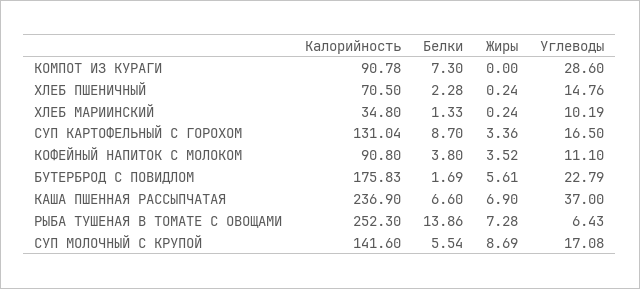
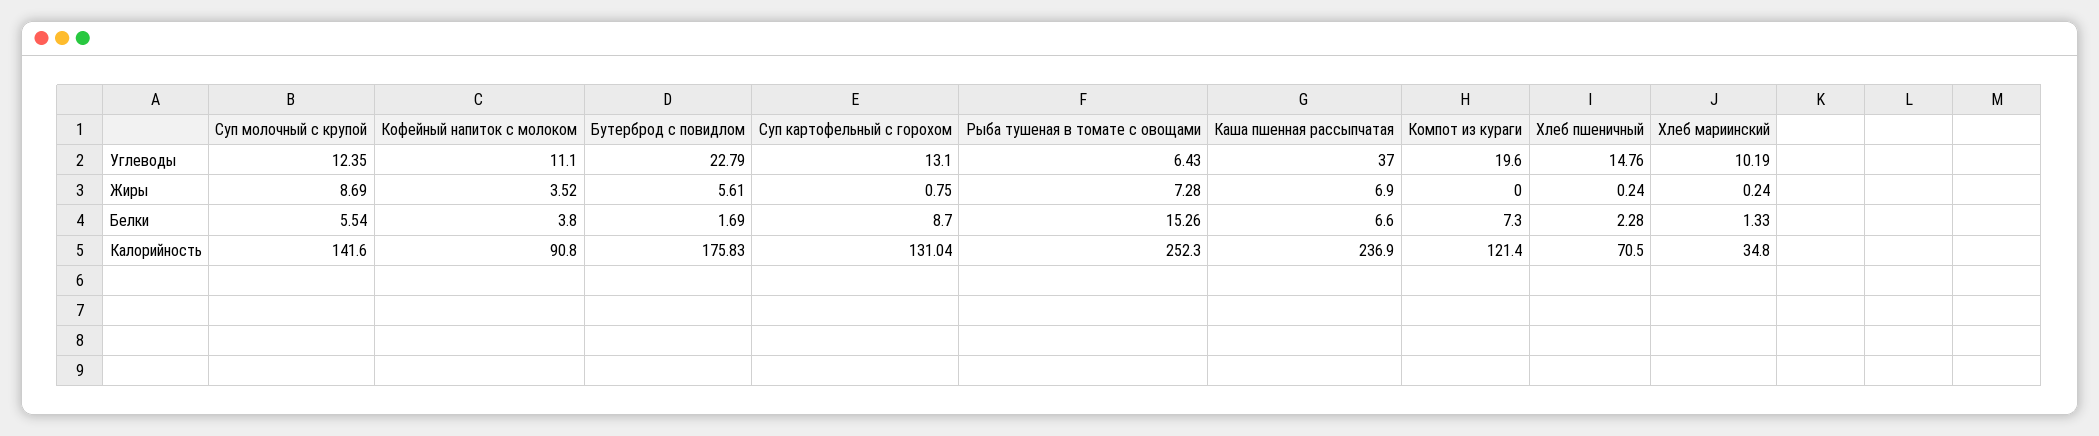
Калорийность, КОМПОТ ИЗ КУРАГИ: 90.78 -> 121.4
Углеводы, КОМПОТ ИЗ КУРАГИ: 28.6 -> 19.6
Жиры, СУП КАРТОФЕЛЬНЫЙ С ГОРОХОМ: 3.36 -> 0.75
Углеводы, СУП КАРТОФЕЛЬНЫЙ С ГОРОХОМ: 16.5 -> 13.1
Белки, РЫБА ТУШЕНАЯ В ТОМАТЕ С ОВОЩАМИ: 13.86 -> 15.26
Углеводы, СУП МОЛОЧНЫЙ С КРУПОЙ: 17.08 -> 12.35

